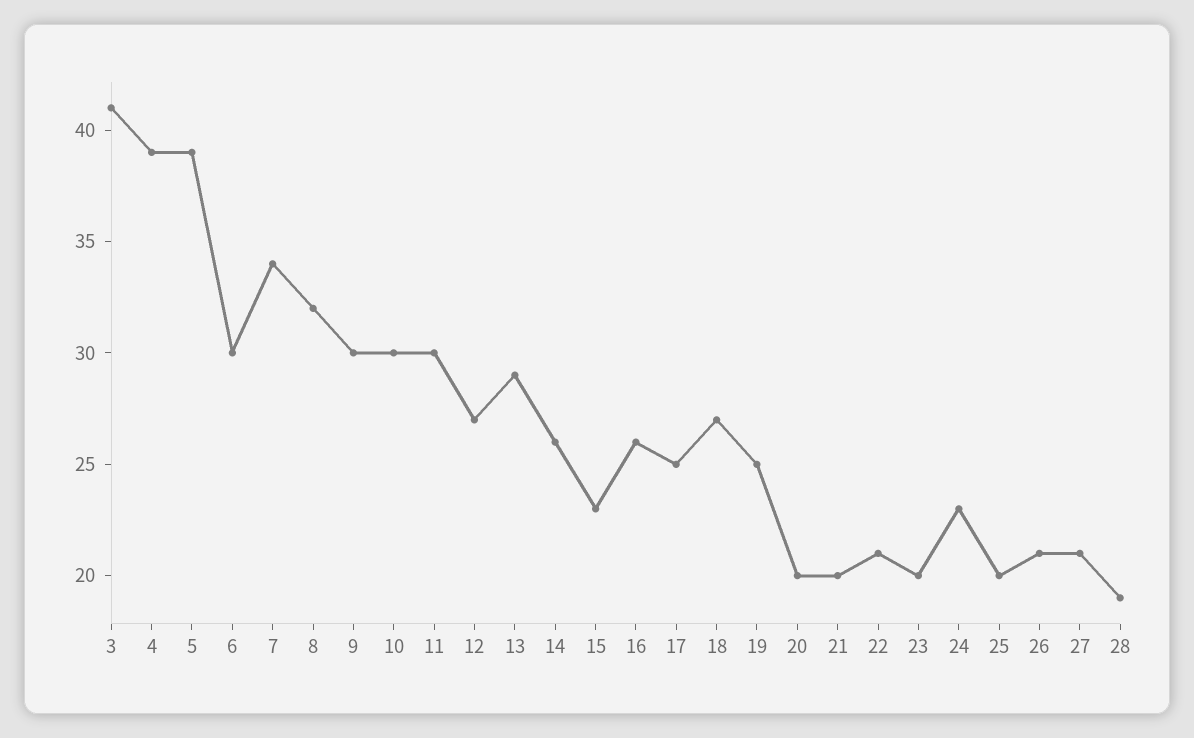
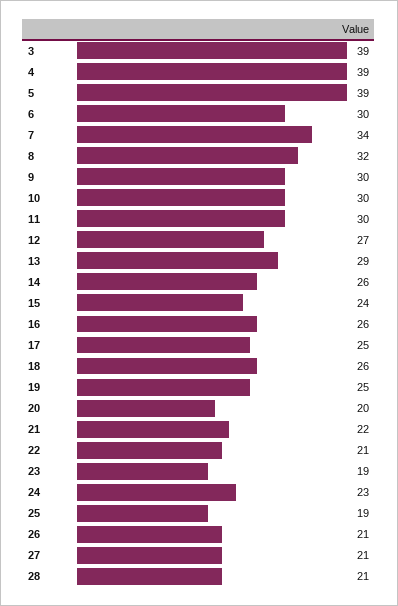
3: 41 -> 39
15: 23 -> 24
18: 27 -> 26
21: 20 -> 22
23: 20 -> 19
25: 20 -> 19
28: 19 -> 21

